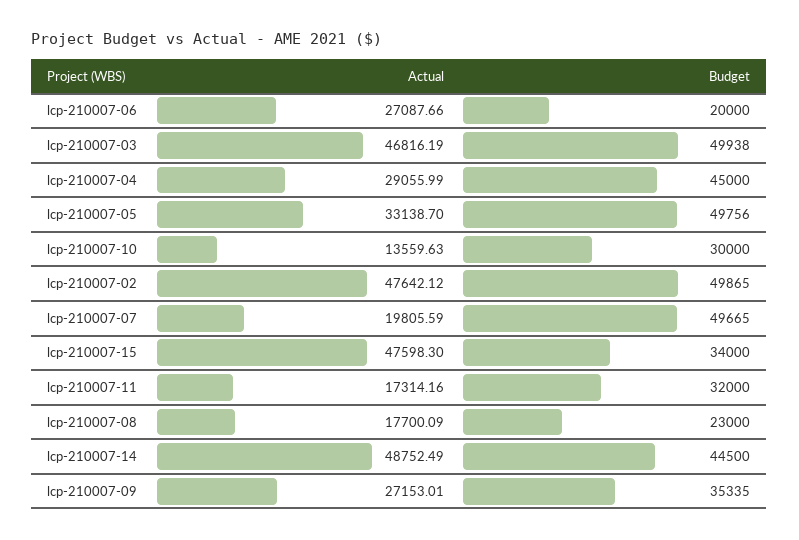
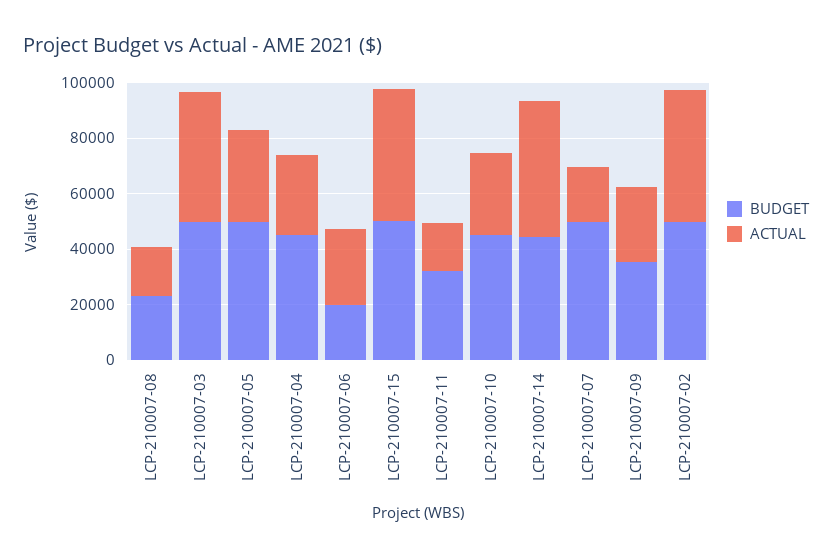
Actual, lcp-210007-10: 13559.63 -> 30000
Budget, lcp-210007-10: 30000 -> 45000
Budget, lcp-210007-15: 34000 -> 50000

